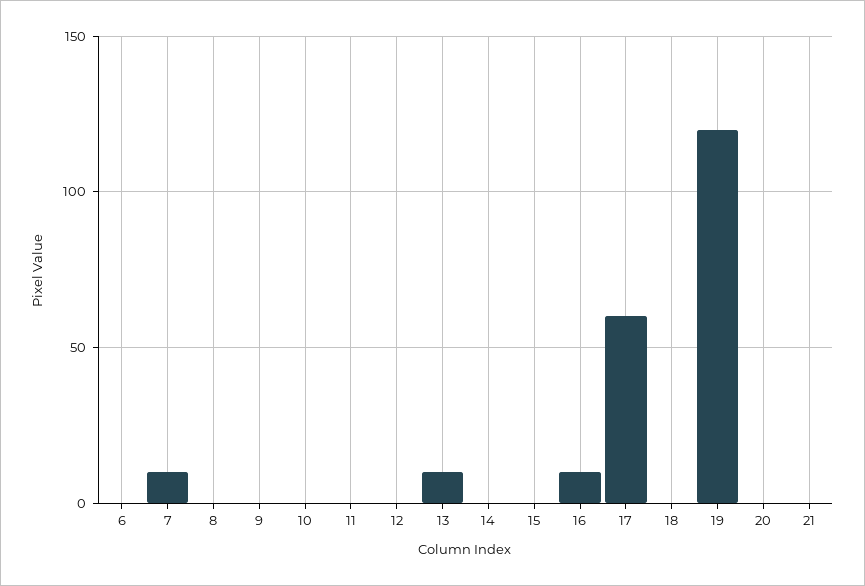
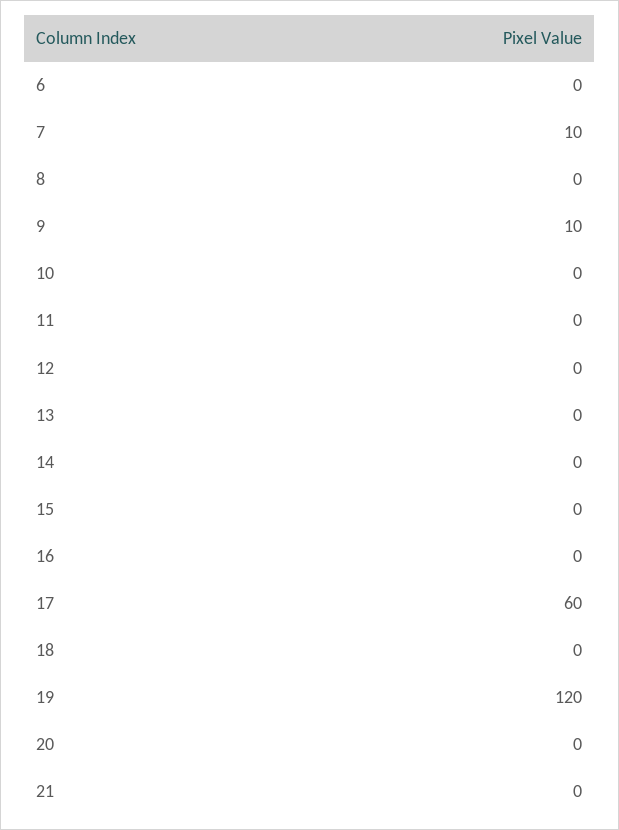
9: 0 -> 10
13: 10 -> 0
16: 10 -> 0

